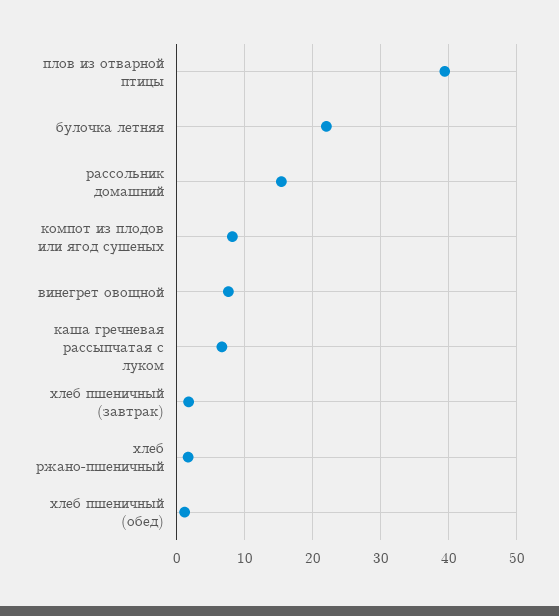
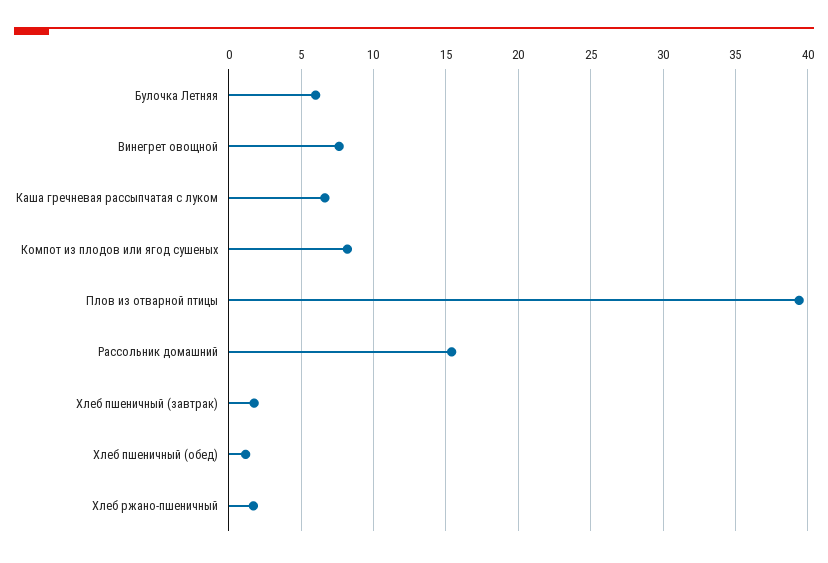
булочка летняя: 22 -> 6

